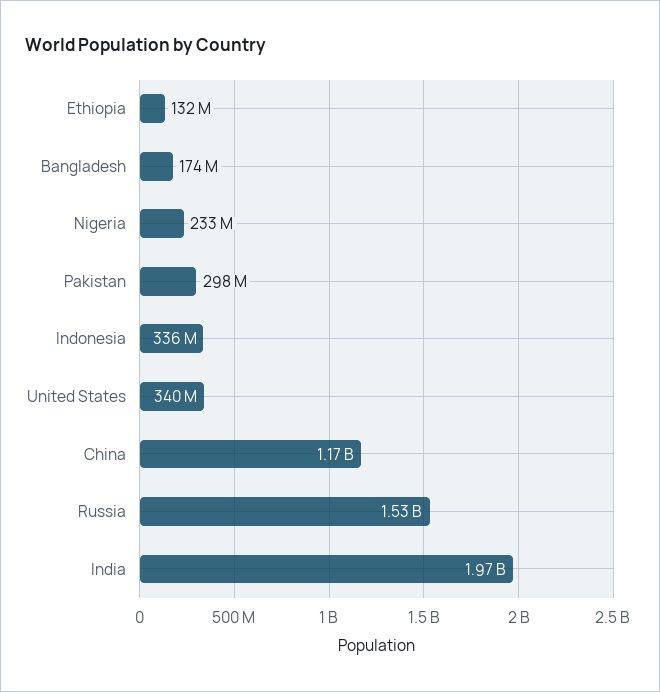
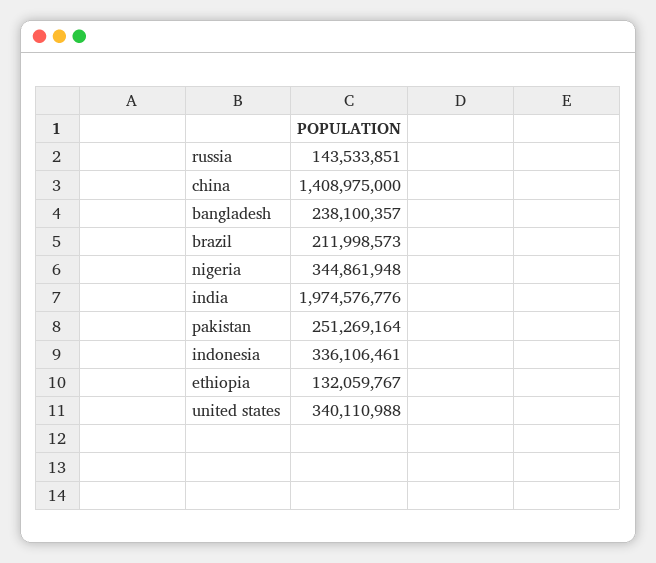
Bangladesh: 174000000 -> 238100357
Nigeria: 233000000 -> 344861948
Pakistan: 298000000 -> 251269164
China: 1170000000 -> 1408975000
Russia: 1530000000 -> 143533851
brazil: none -> 211998573

